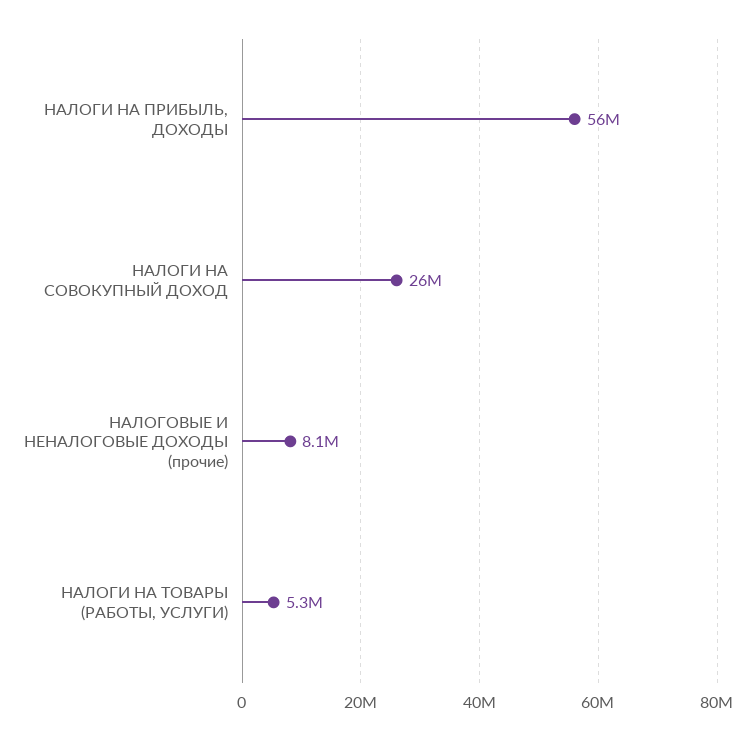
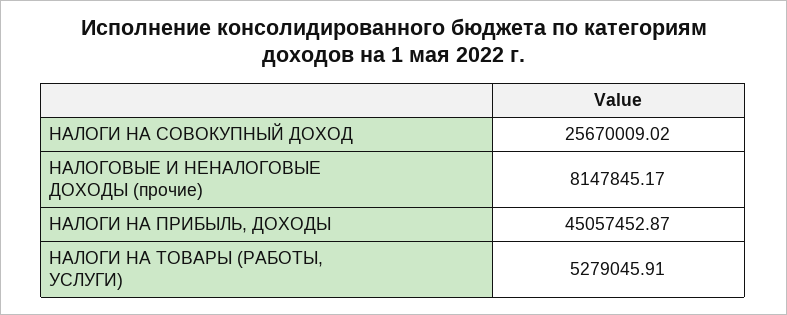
НАЛОГИ НА ПРИБЫЛЬ, ДОХОДЫ: 56000000 -> 45057452.87

